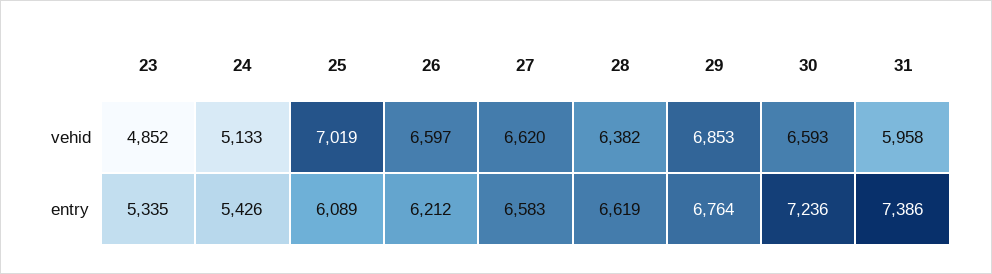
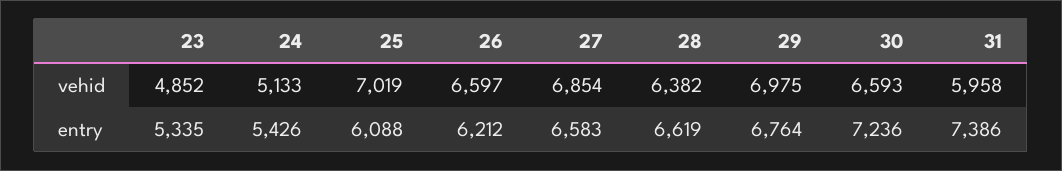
27, vehid: 6620 -> 6854
29, vehid: 6853 -> 6975
25, entry: 6089 -> 6088

